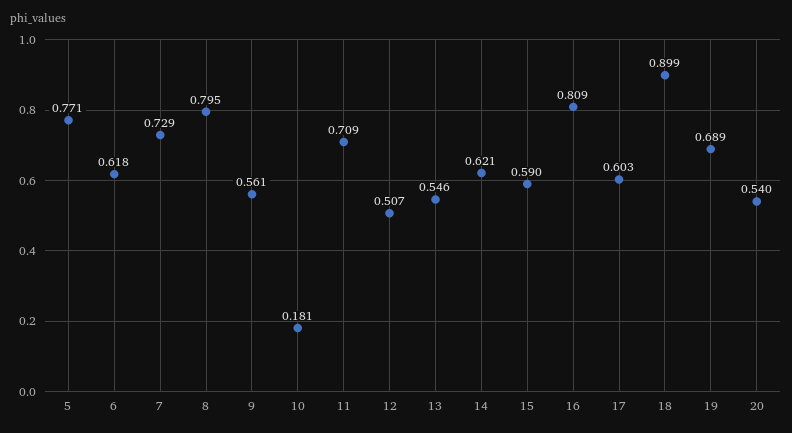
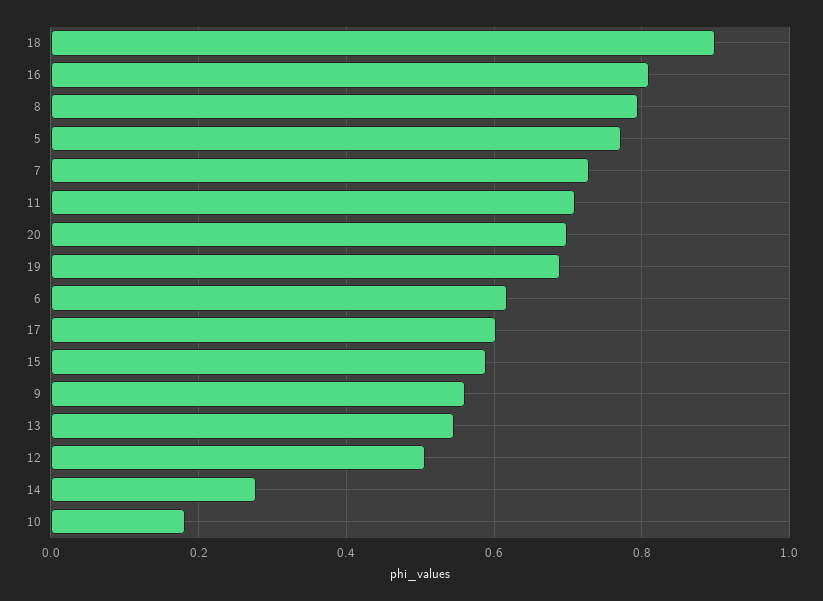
14: 0.621 -> 0.28
20: 0.54 -> 0.7

